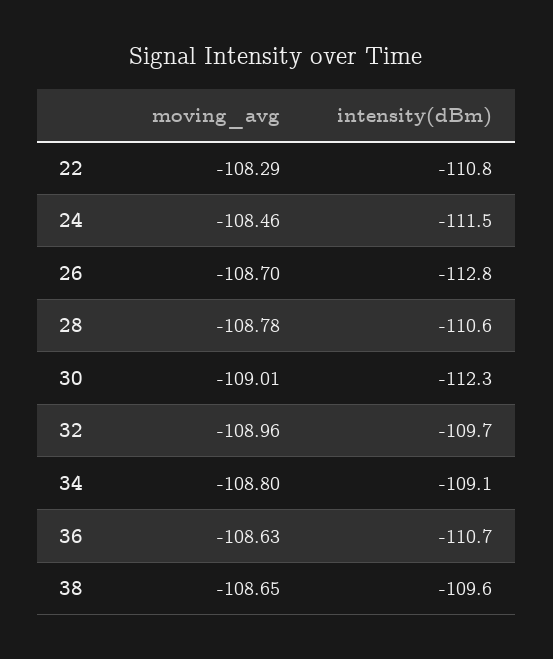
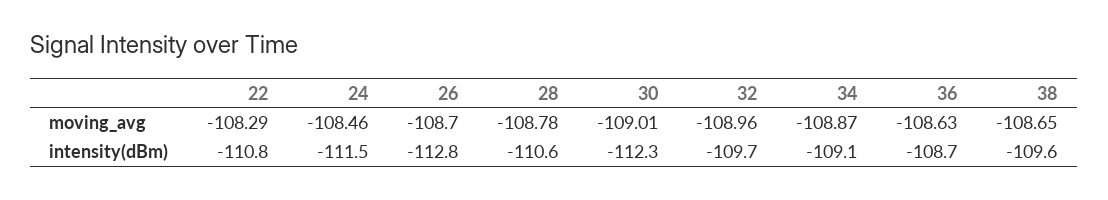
moving_avg, 34: -108.8 -> -108.87
intensity(dBm), 36: -110.7 -> -108.7

